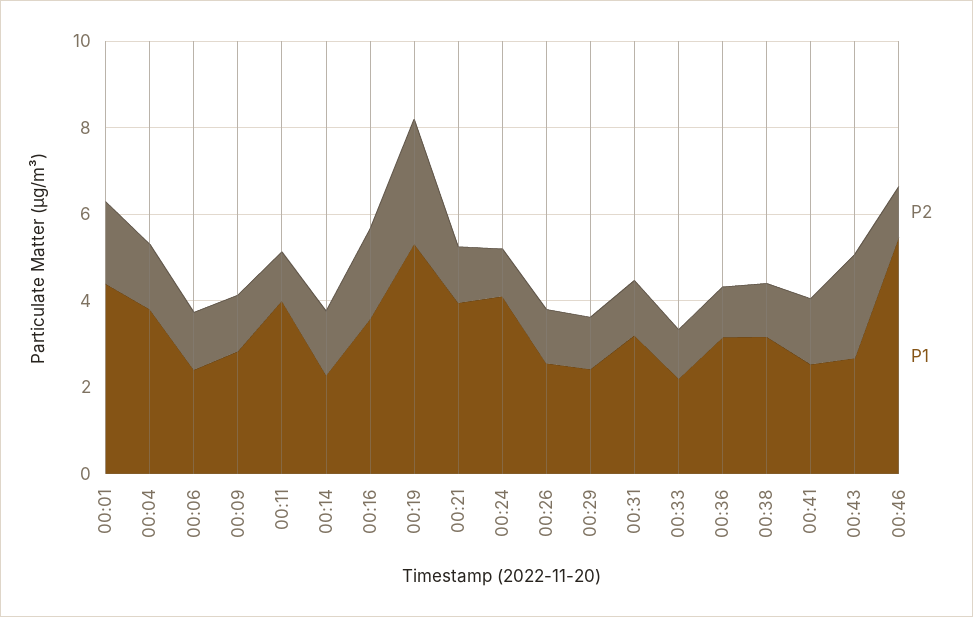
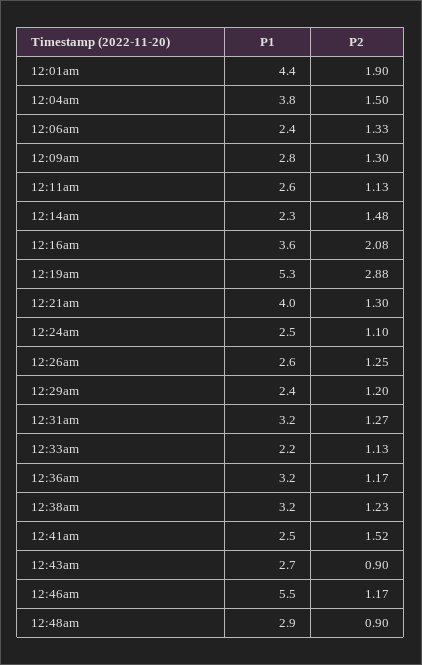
P1, 00:11: 4 -> 2.6
P1, 00:24: 4 -> 2.5
P2, 00:43: 2.5 -> 0.9
P1, 12:48am: none -> 2.9
P2, 12:48am: none -> 0.9

